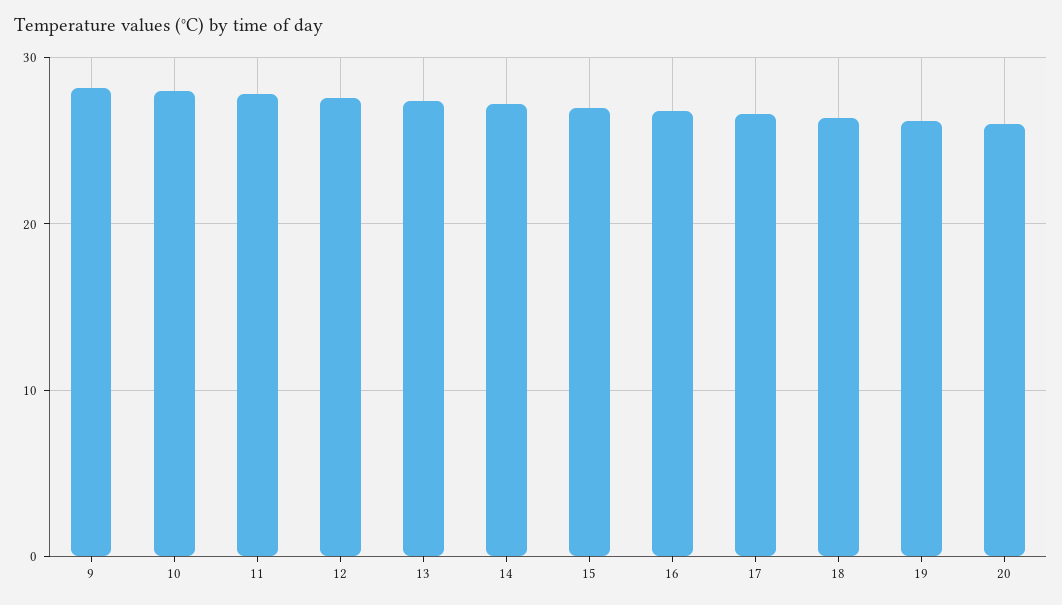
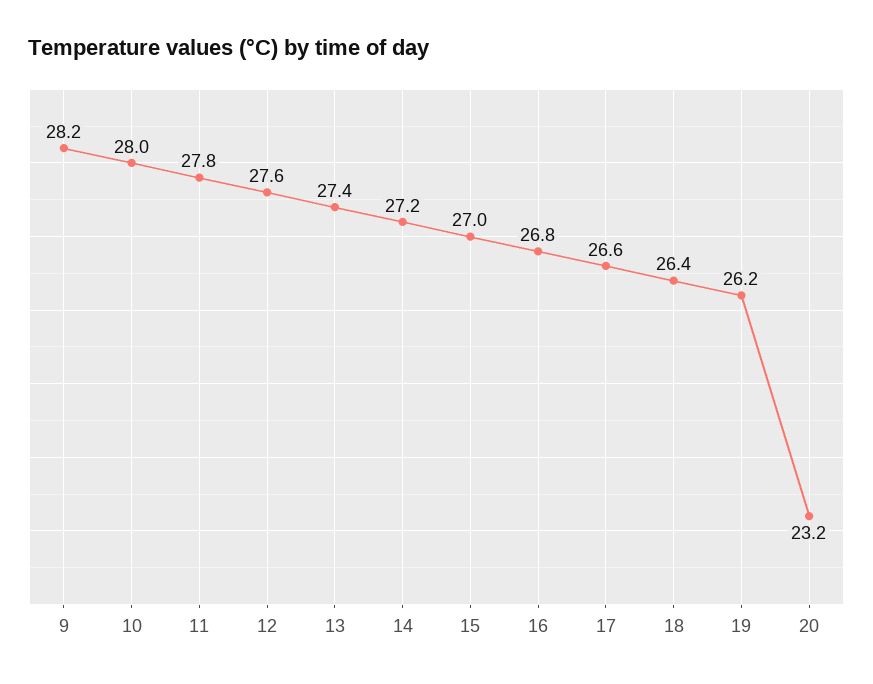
20: 26 -> 23.2

